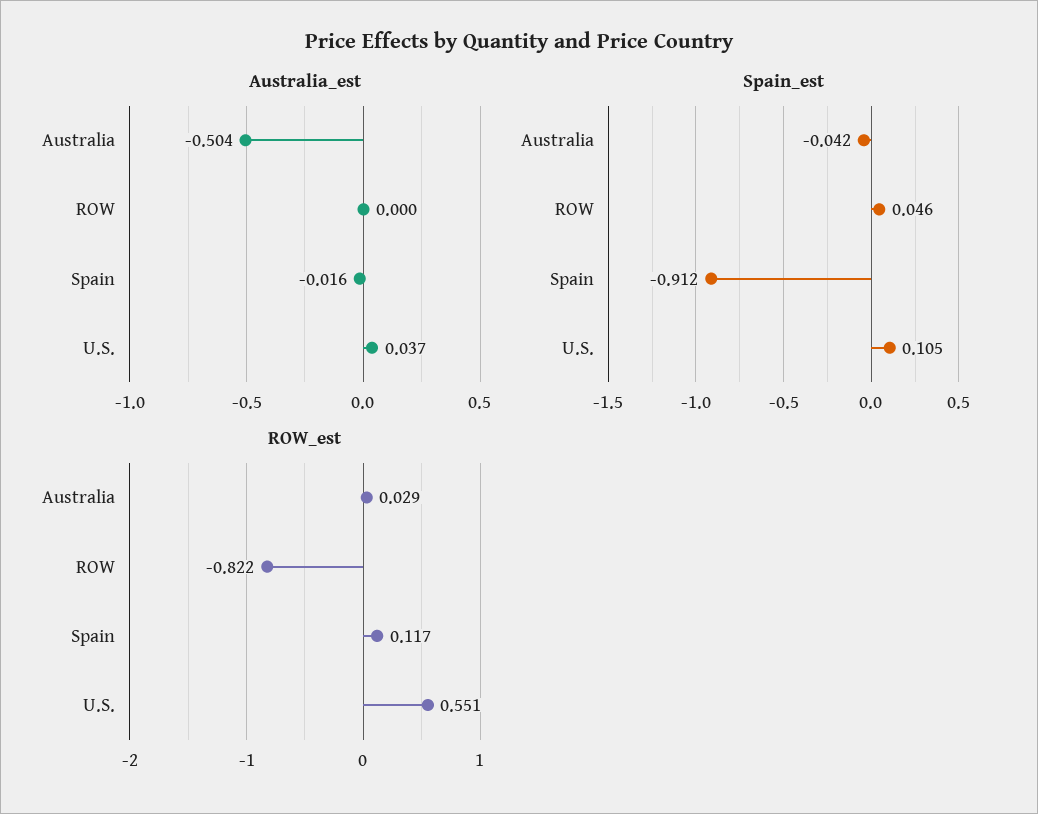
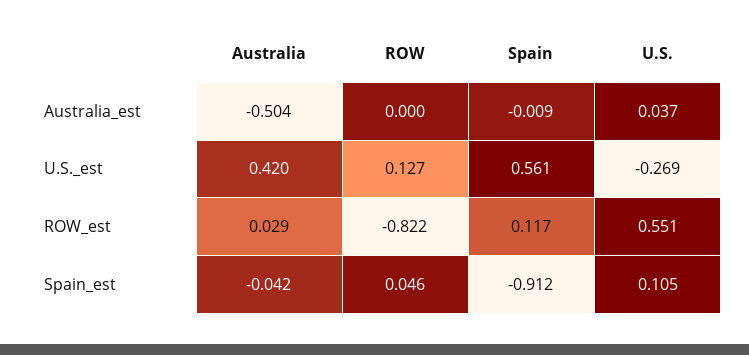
Australia_est, Spain: -0.016 -> -0.009
U.S._est, Australia: none -> 0.42
U.S._est, ROW: none -> 0.127
U.S._est, Spain: none -> 0.561
U.S._est, U.S.: none -> -0.269

